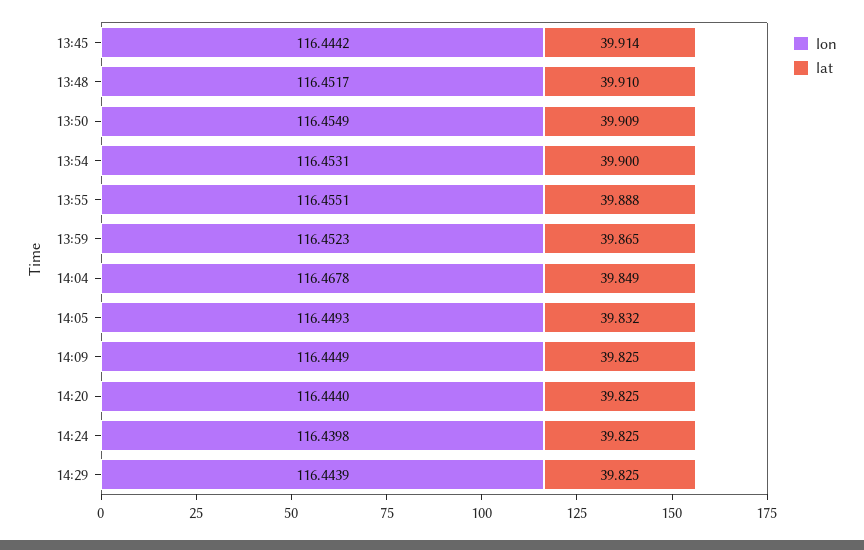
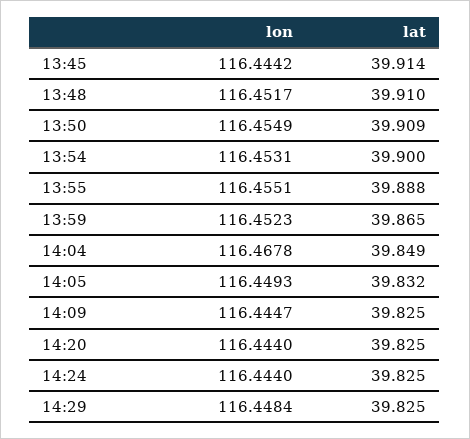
lon, 14:09: 116.4449 -> 116.4447
lon, 14:24: 116.4398 -> 116.444
lon, 14:29: 116.4439 -> 116.4484

